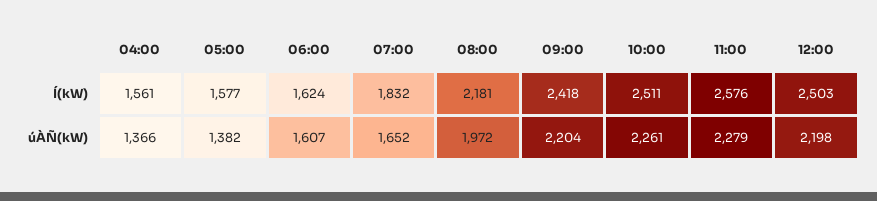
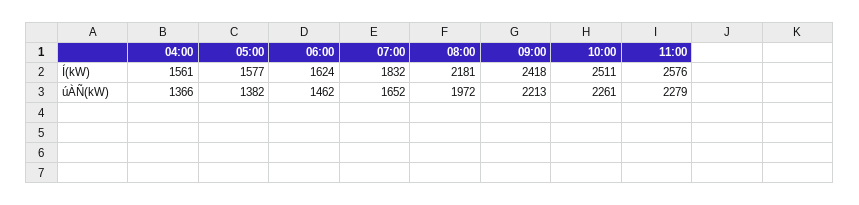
12:00, Í(kW): 2503 -> none
06:00, úÀÑ(kW): 1607 -> 1462
09:00, úÀÑ(kW): 2204 -> 2213
12:00, úÀÑ(kW): 2198 -> none

